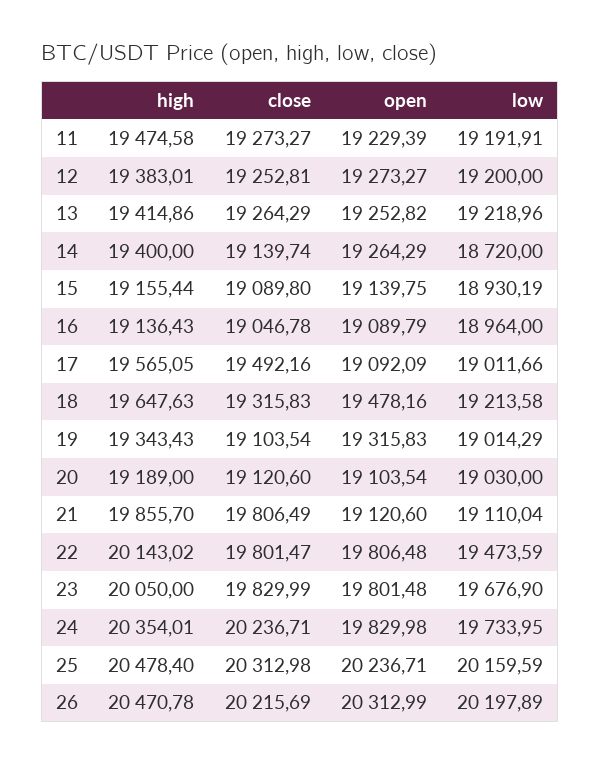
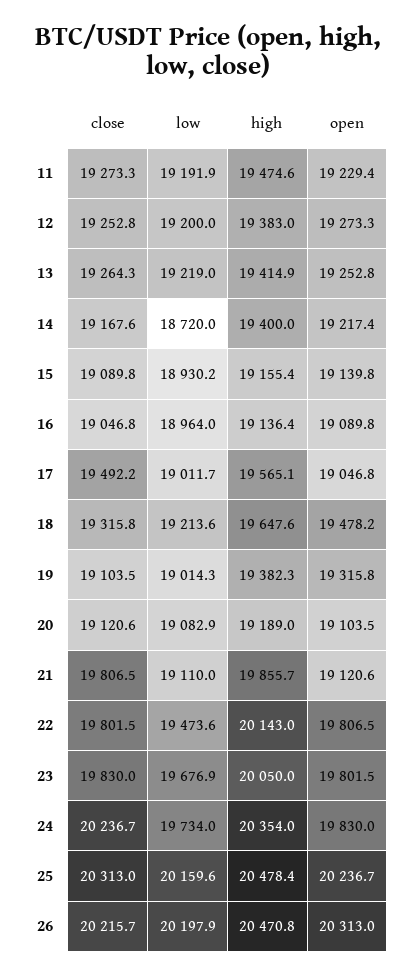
close, 14: 19139.74 -> 19167.6
open, 14: 19264.29 -> 19217.4
open, 17: 19092.09 -> 19046.8
high, 19: 19343.43 -> 19382.3
low, 20: 19030 -> 19082.9

